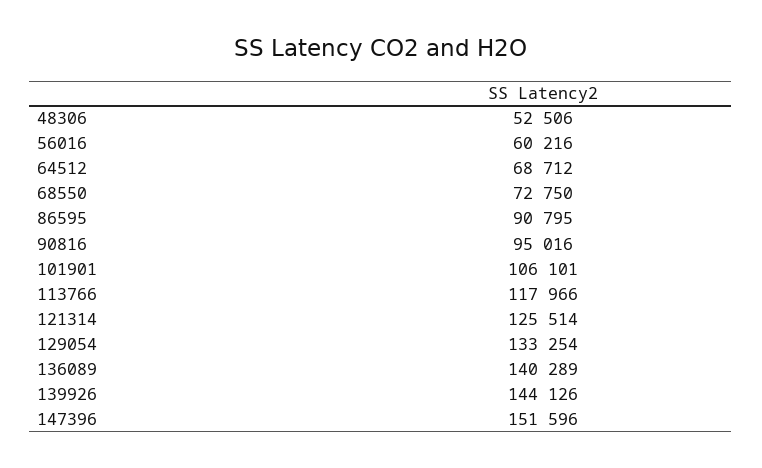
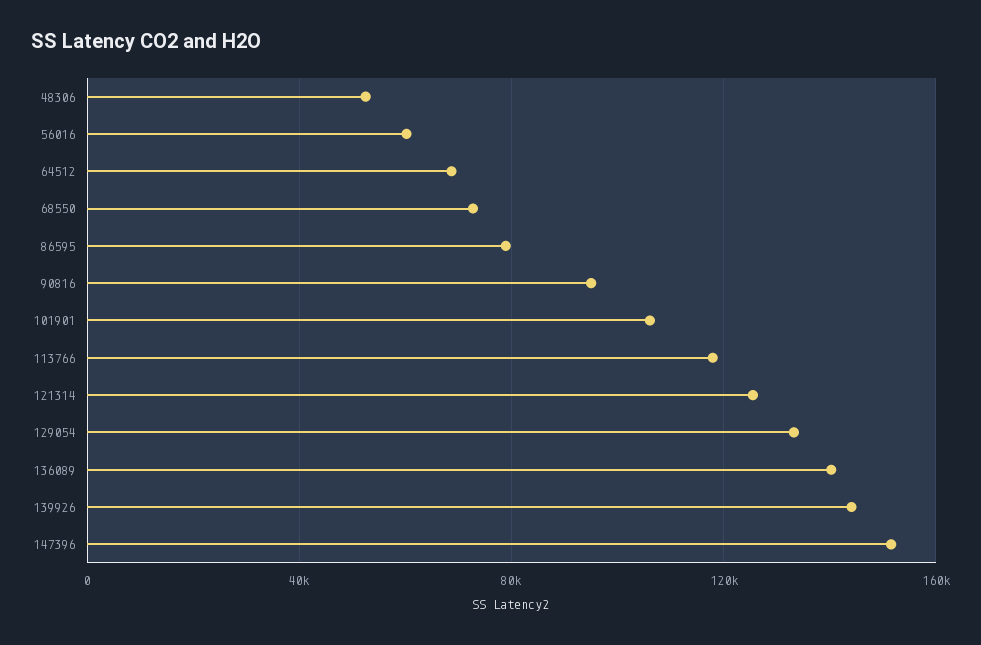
86595: 90795 -> 80000

